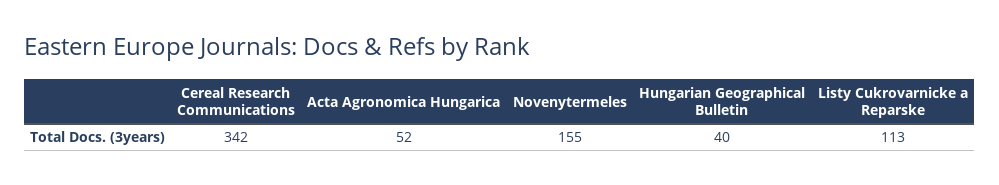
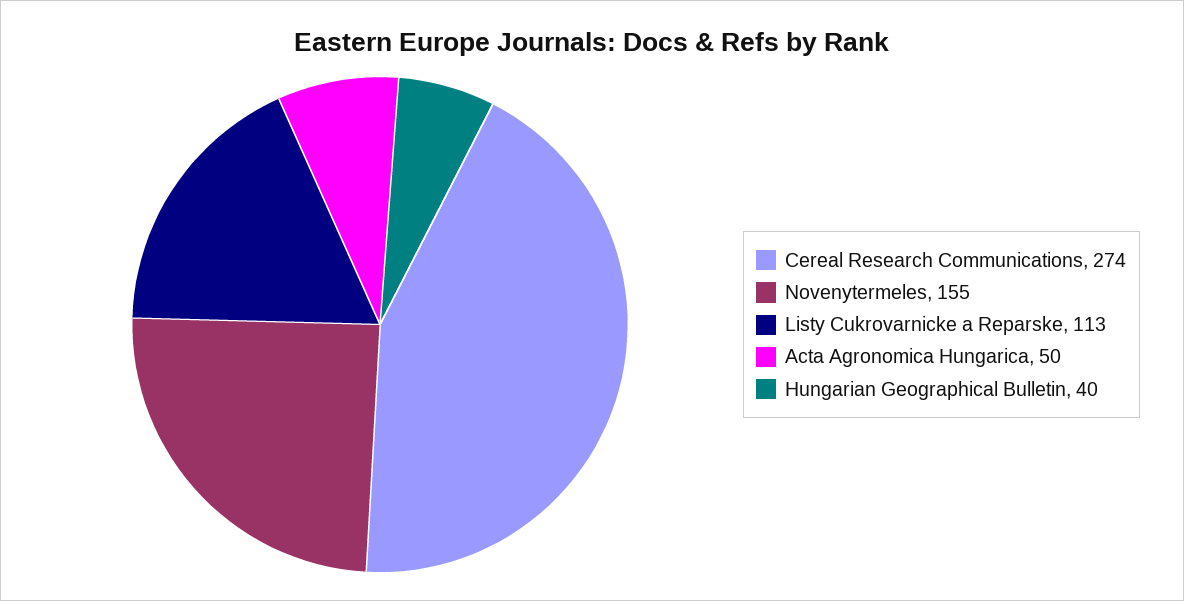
Cereal Research Communications: 342 -> 274
Acta Agronomica Hungarica: 52 -> 50

